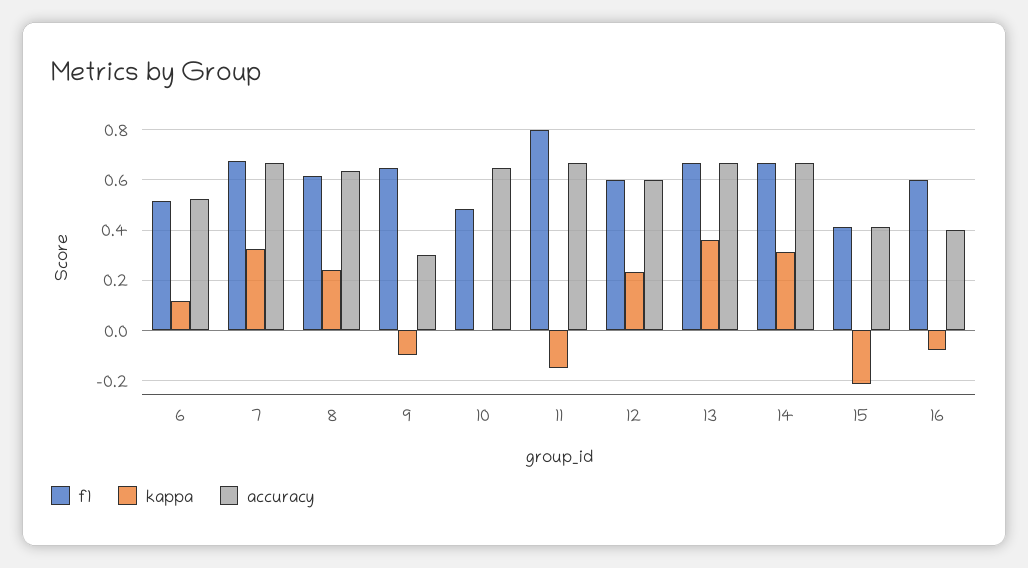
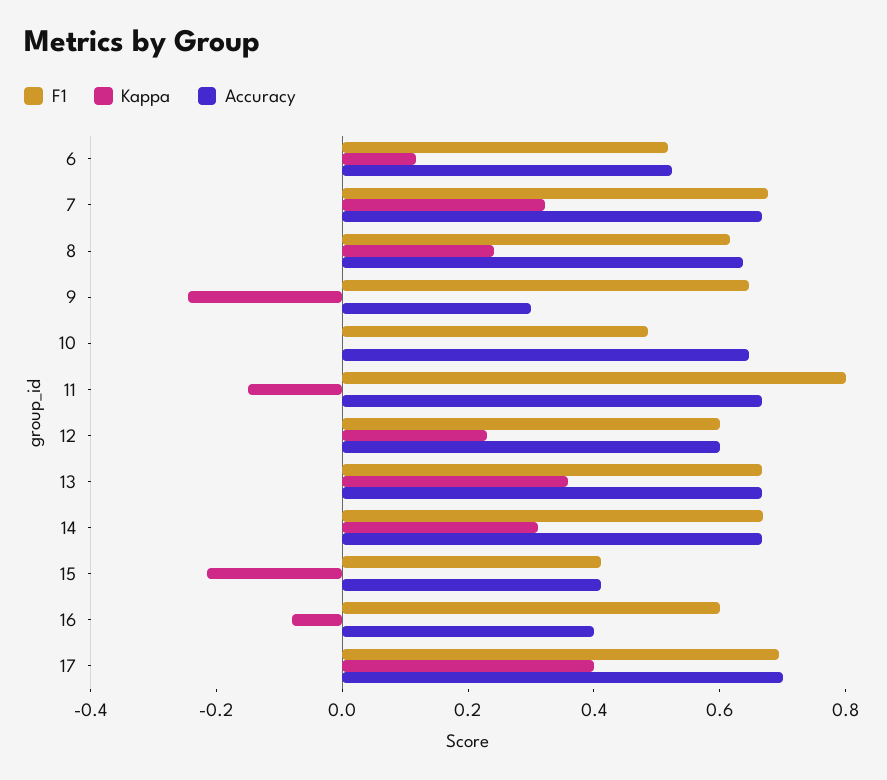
kappa, 9: -0.1 -> -0.25
f1, 17: none -> 0.7
kappa, 17: none -> 0.4
accuracy, 17: none -> 0.7

